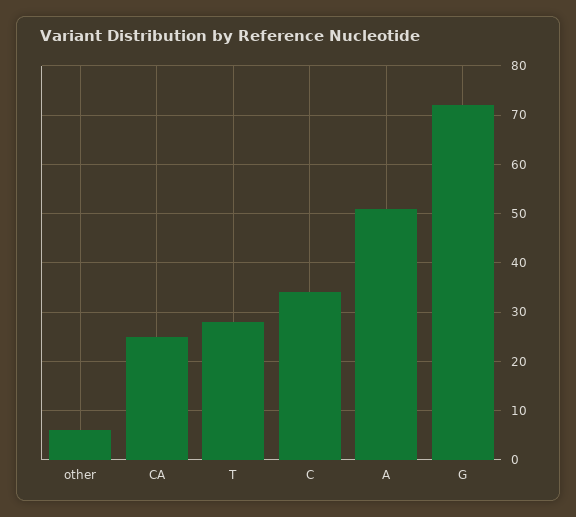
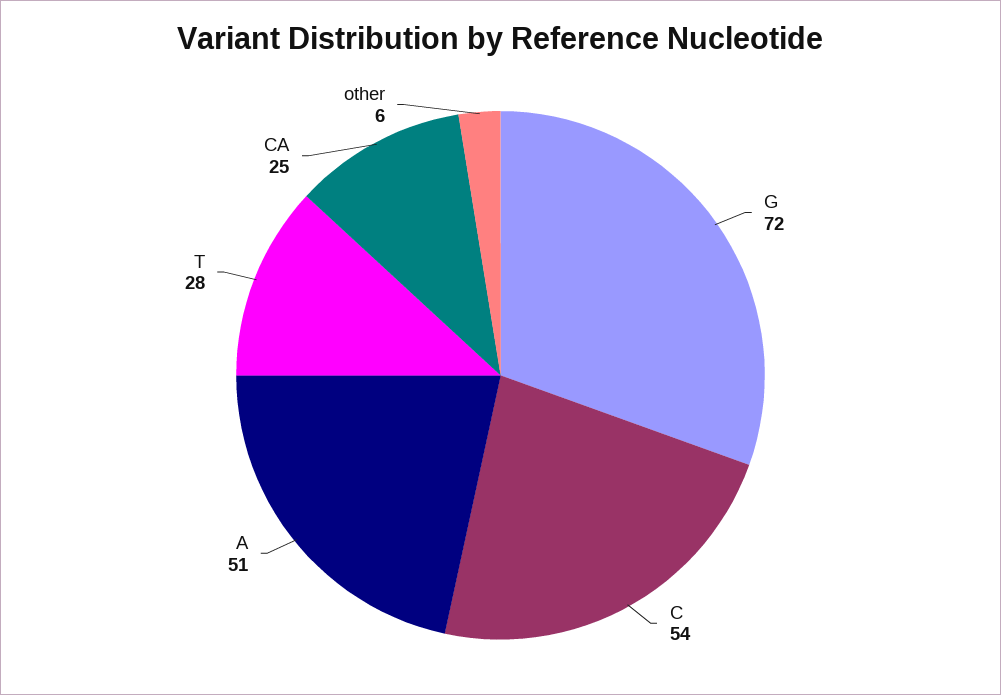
C: 35 -> 54

